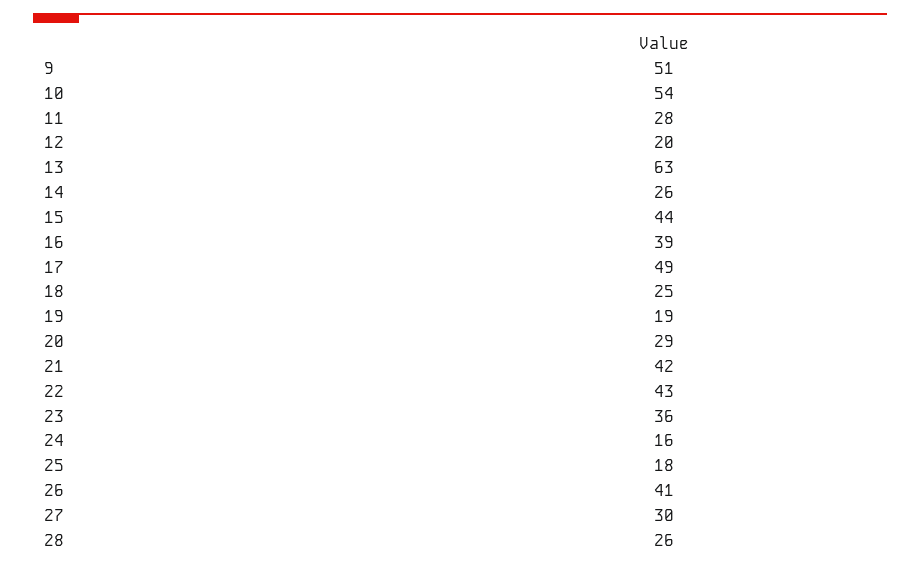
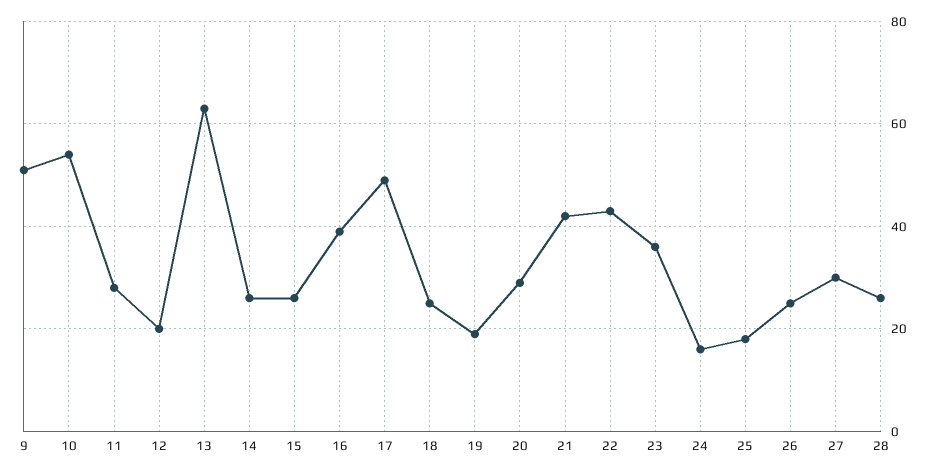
15: 44 -> 25
26: 41 -> 25

